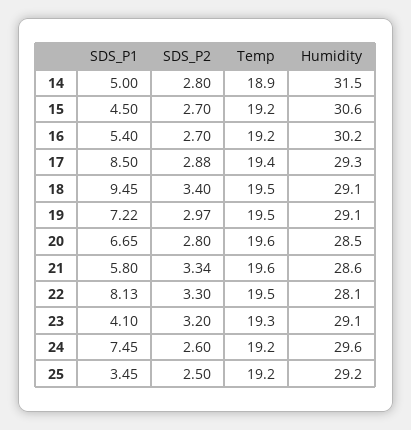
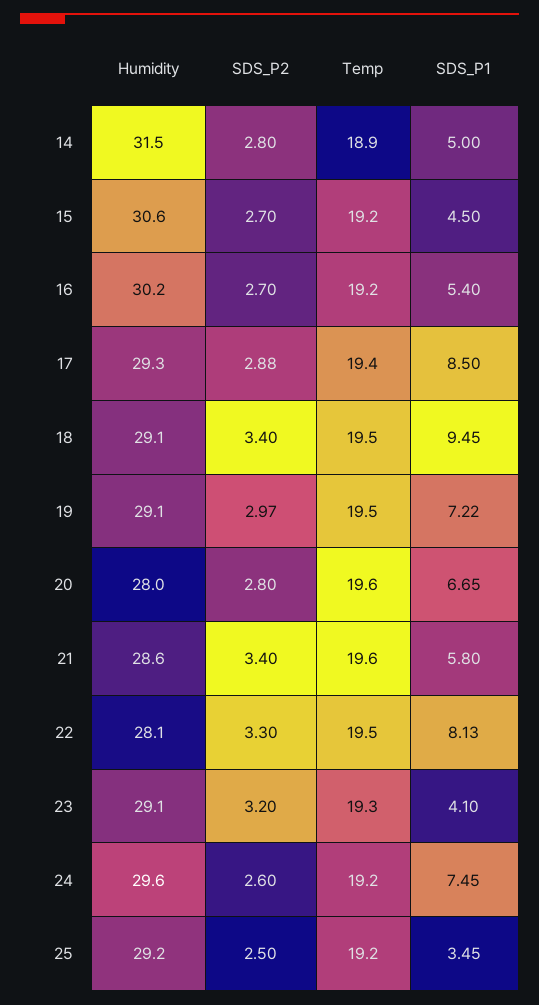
Humidity, 20: 28.5 -> 28
SDS_P2, 21: 3.34 -> 3.4

